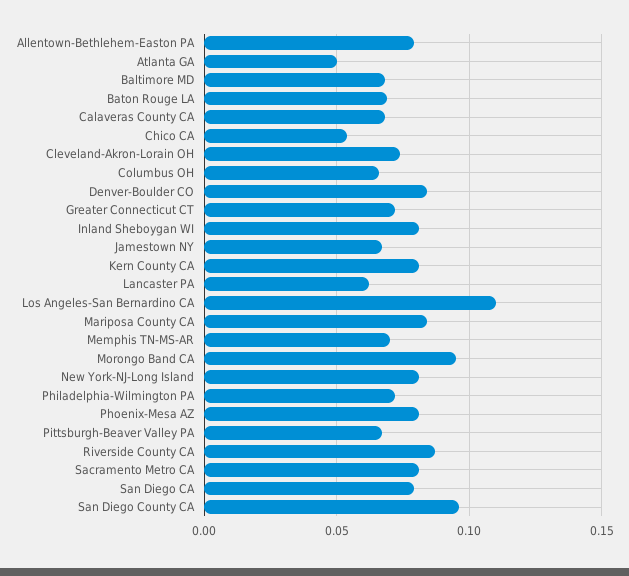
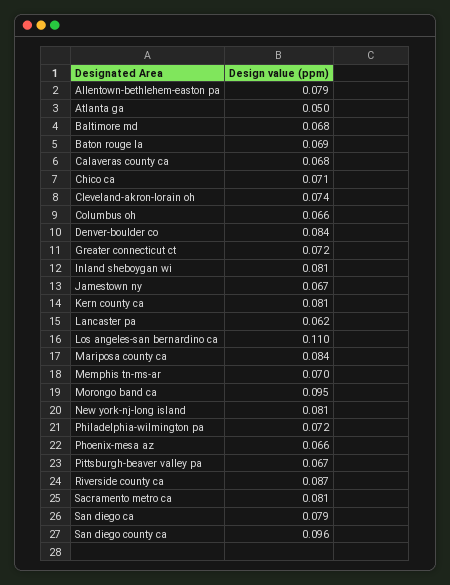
Chico CA: 0.055 -> 0.071
Phoenix-Mesa AZ: 0.08 -> 0.066

